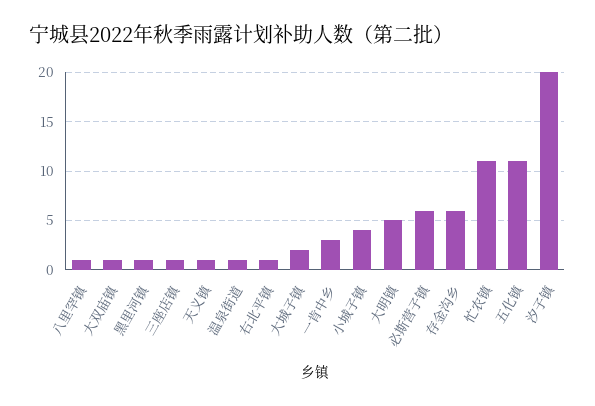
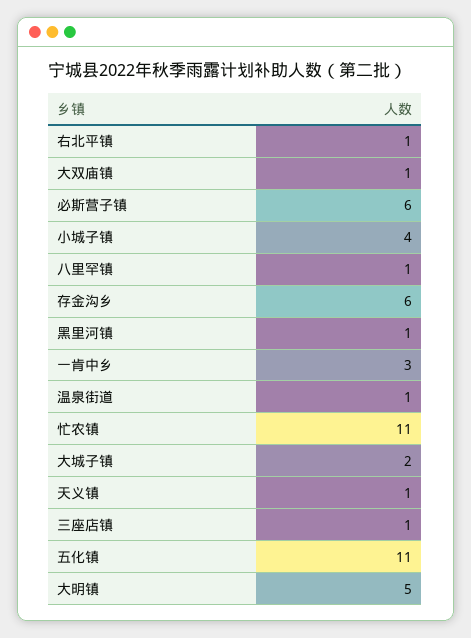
汐子镇: 20 -> none

